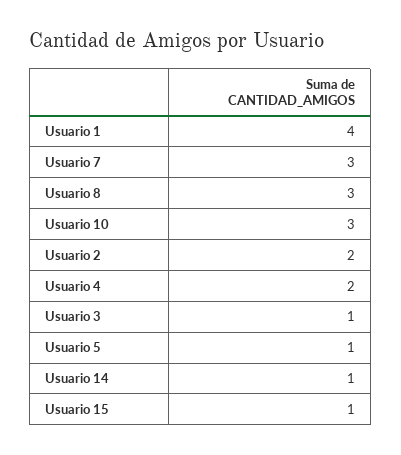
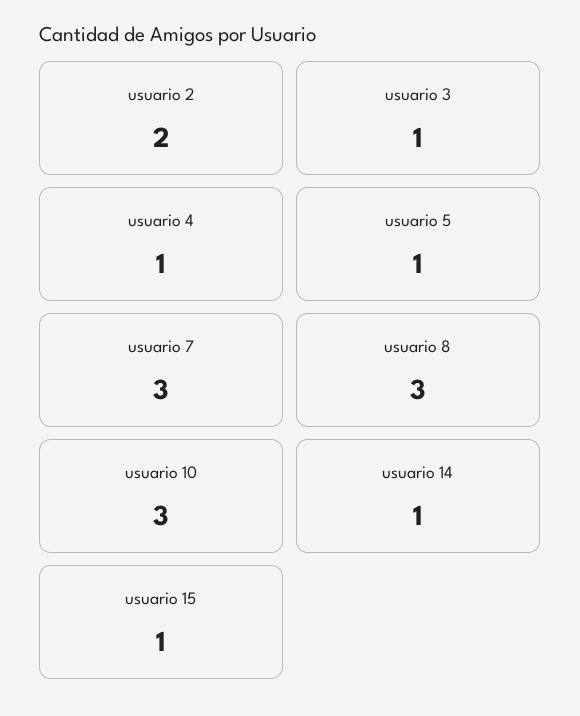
Usuario 1: 4 -> none
Usuario 4: 2 -> 1

